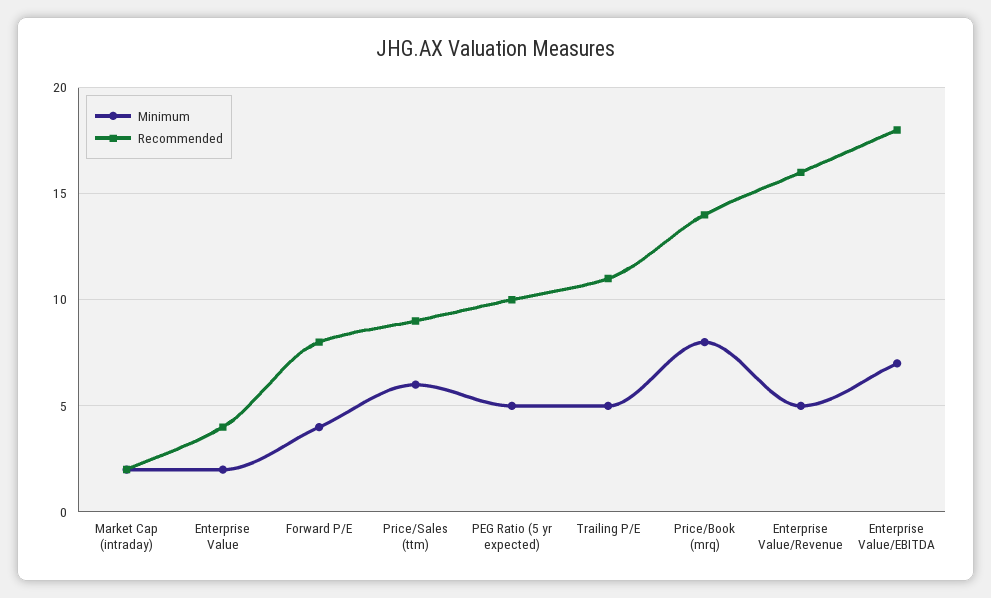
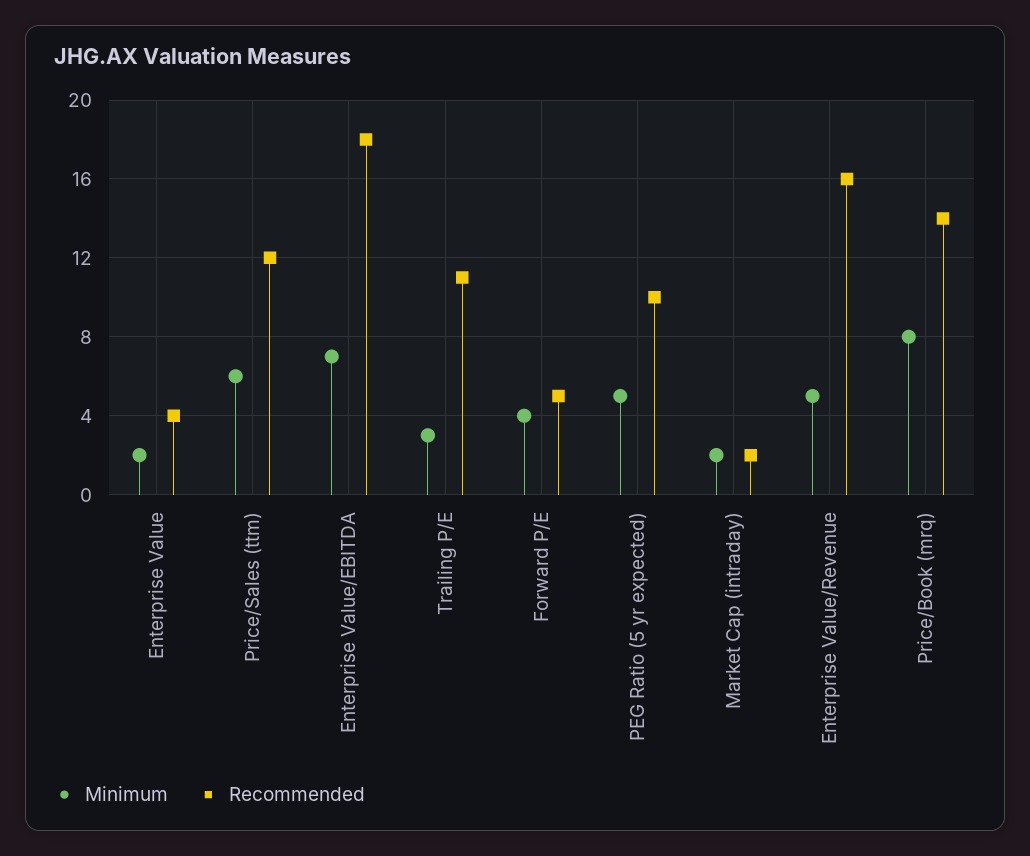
Recommended, Forward P/E: 8 -> 5
Recommended, Price/Sales (ttm): 9 -> 12
Minimum, Trailing P/E: 5 -> 3

